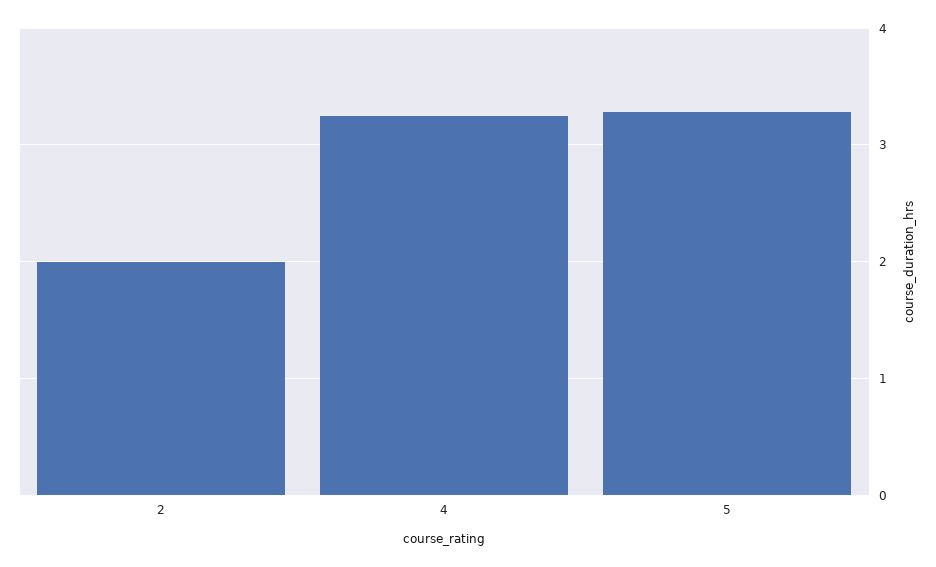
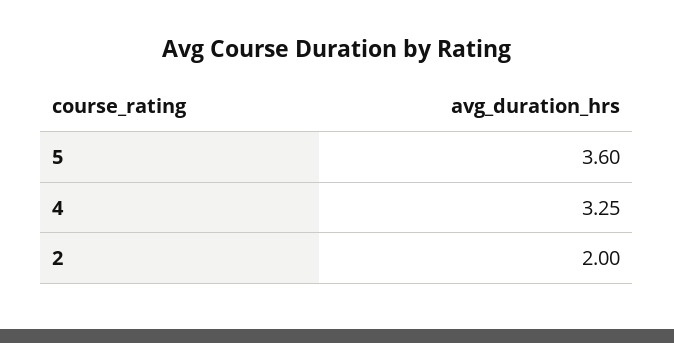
5: 3.3 -> 3.6

